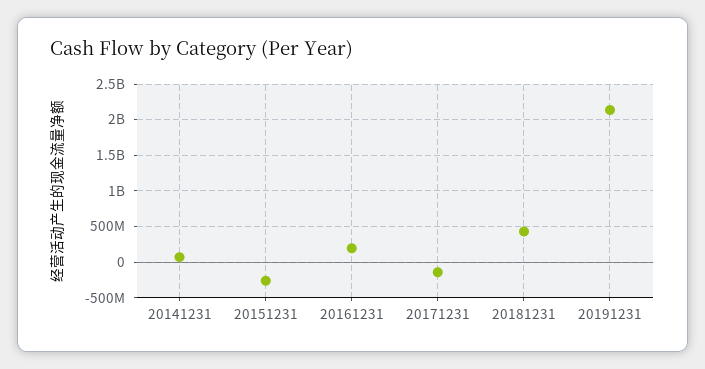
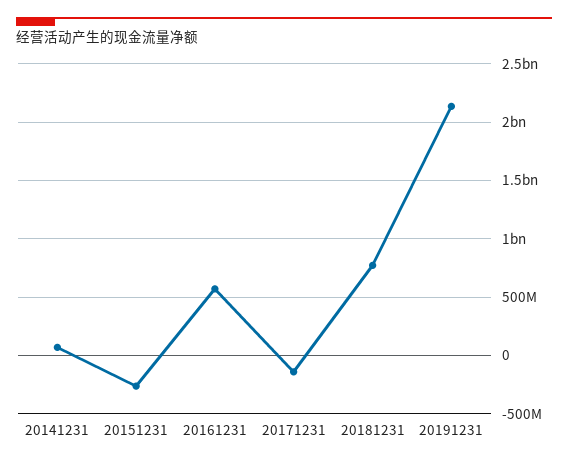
20161231: 200000000 -> 600000000
20181231: 400000000 -> 800000000

